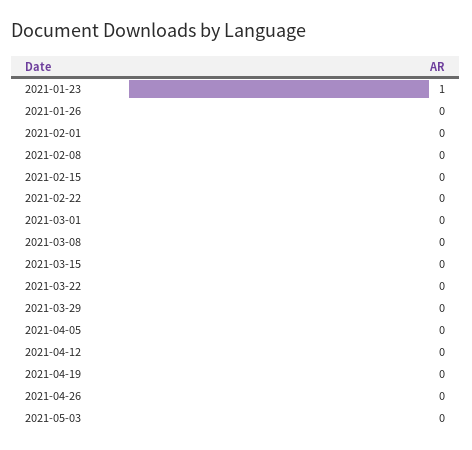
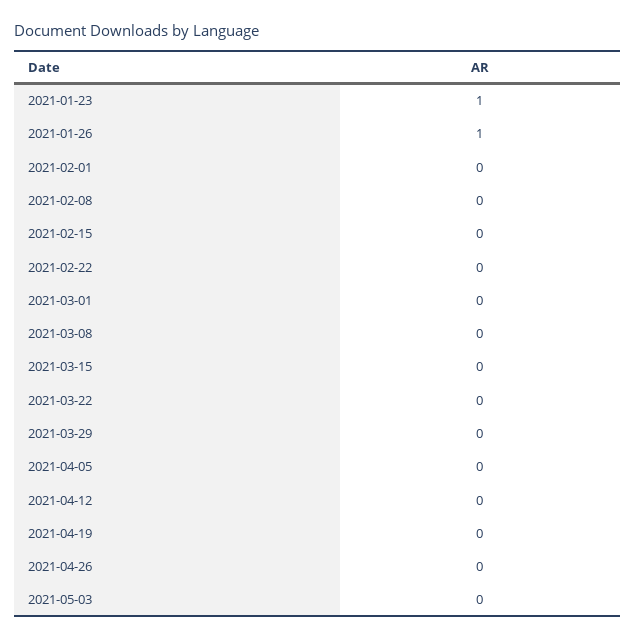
2021-01-26: 0 -> 1

